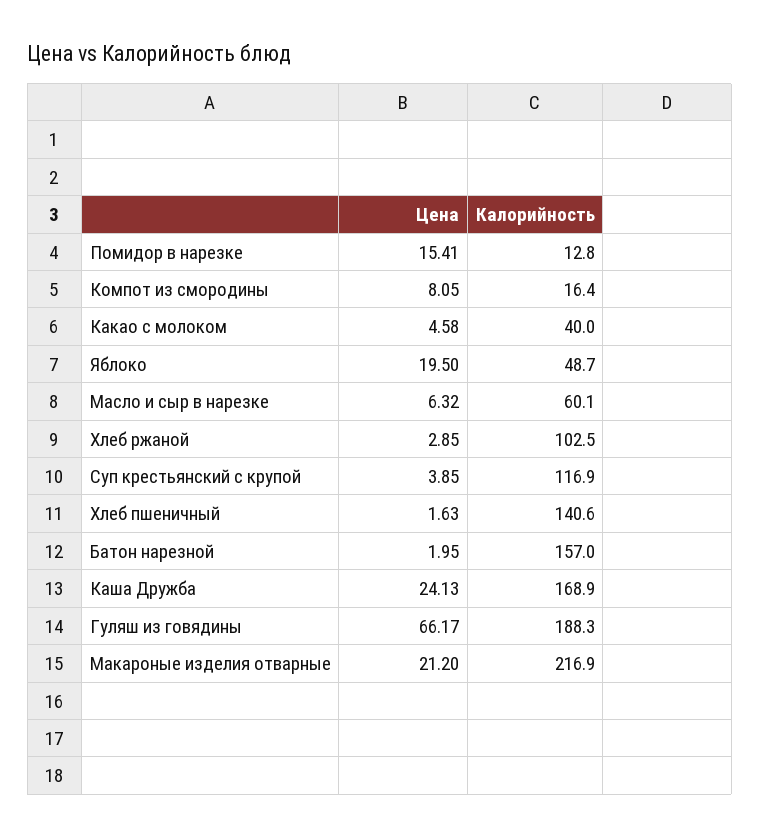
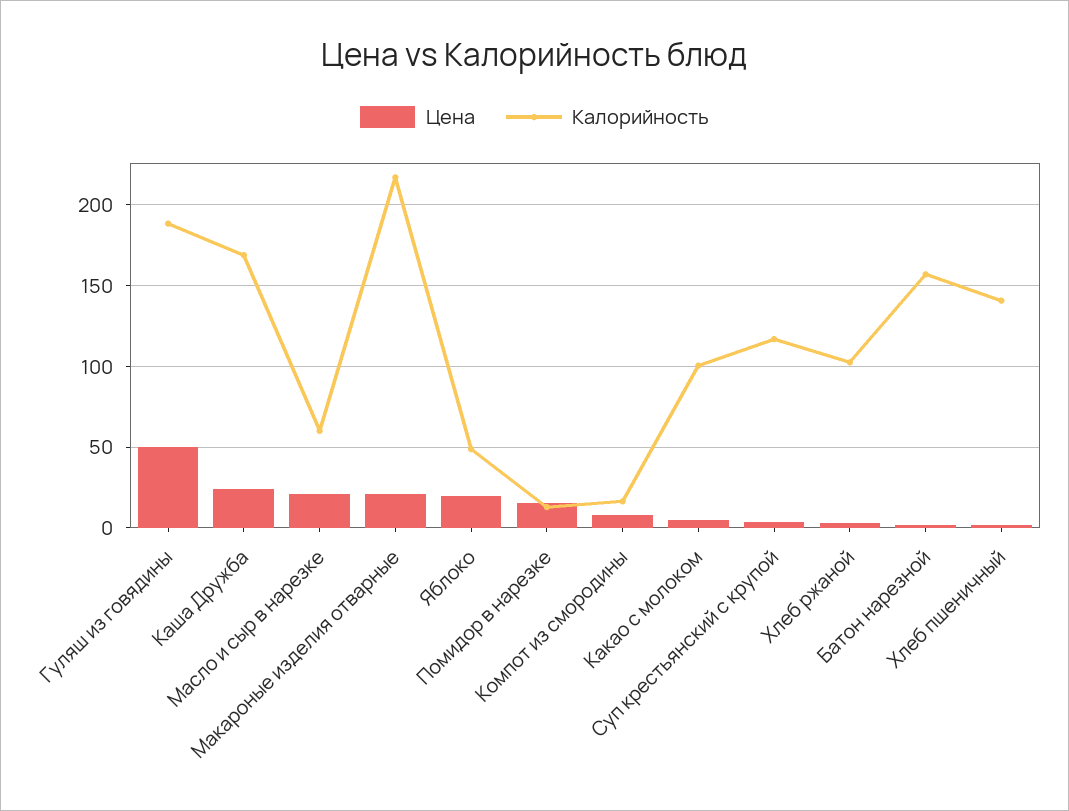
Калорийность, Какао с молоком: 40 -> 100
Цена, Масло и сыр в нарезке: 6.32 -> 20
Цена, Гуляш из говядины: 66.17 -> 50

